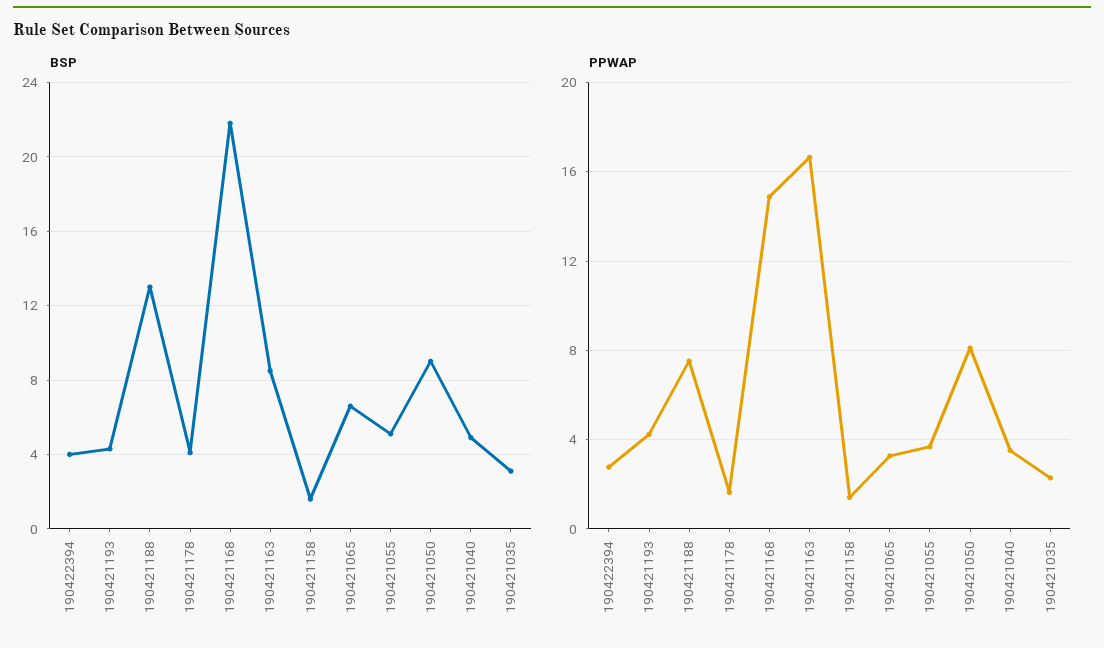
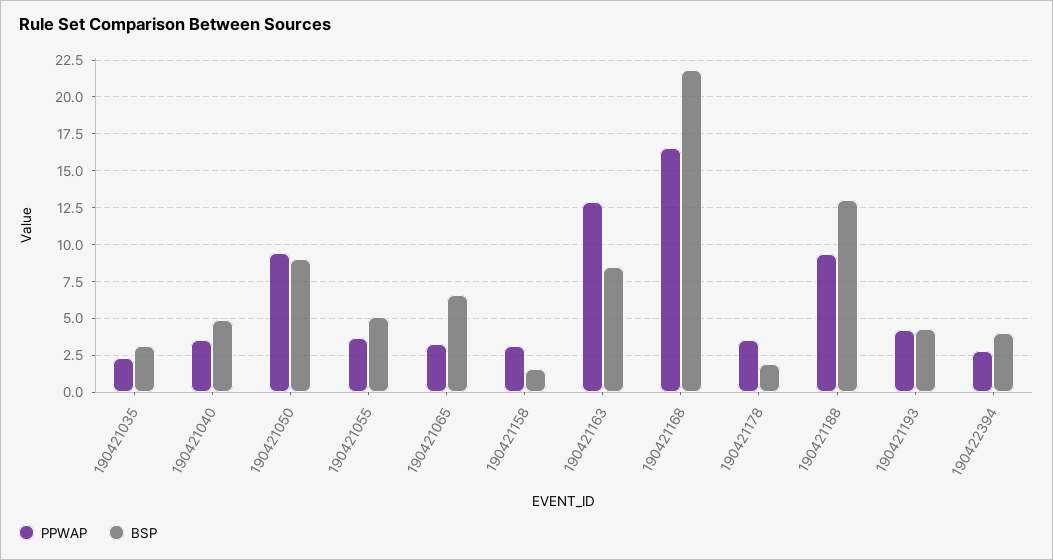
BSP, 190421178: 4 -> 2
PPWAP, 190421188: 7.5 -> 9.5
PPWAP, 190421178: 1.5 -> 3.5
PPWAP, 190421168: 15 -> 16.5
PPWAP, 190421163: 16.5 -> 13
PPWAP, 190421158: 1.5 -> 3
PPWAP, 190421050: 8 -> 9.5

